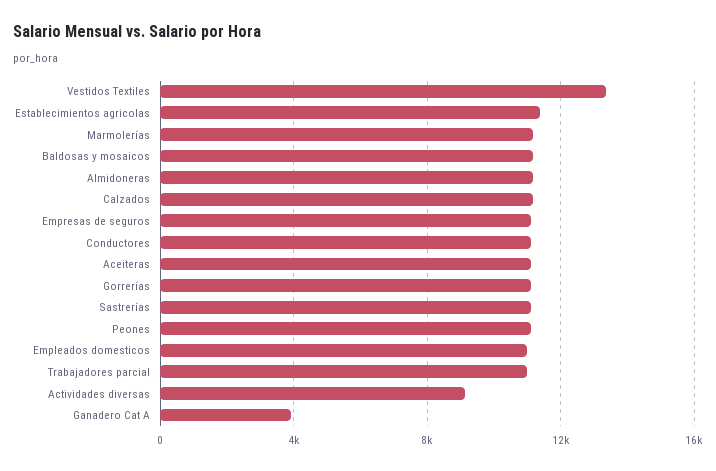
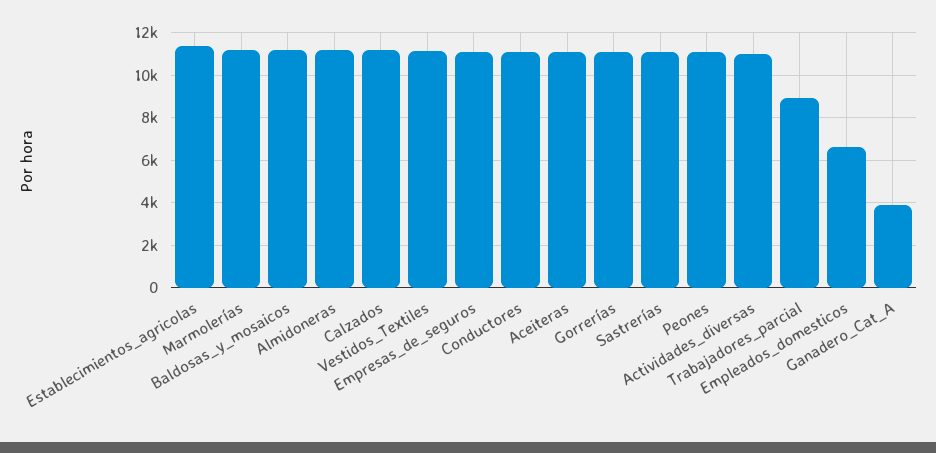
Vestidos Textiles: 13500 -> 11000
Empleados domesticos: 11000 -> 6500
Trabajadores parcial: 11000 -> 9000
Actividades diversas: 9000 -> 11000

